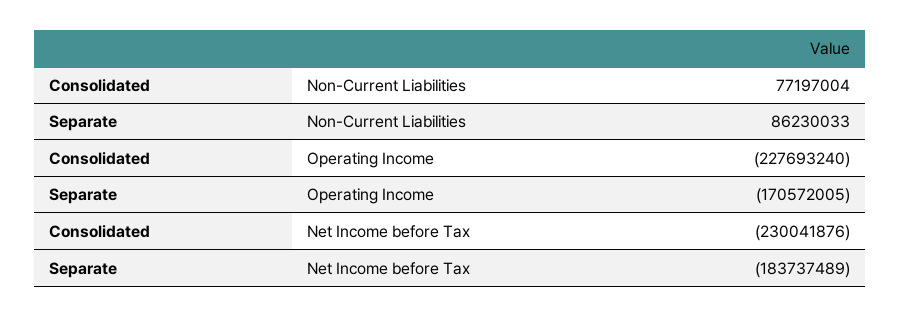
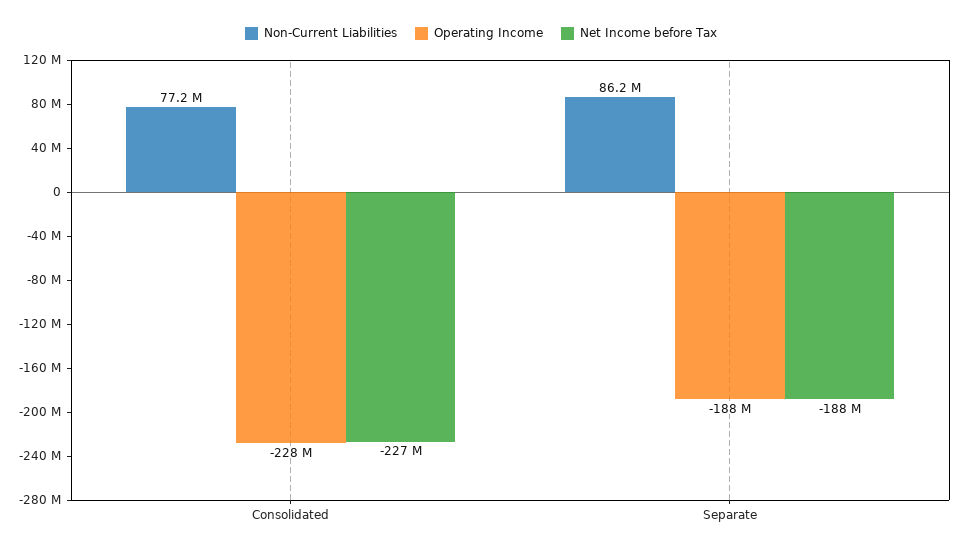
Operating Income, Separate: -170572005 -> -188000000
Net Income before Tax, Consolidated: -230041876 -> -227000000
Net Income before Tax, Separate: -183737489 -> -188000000

